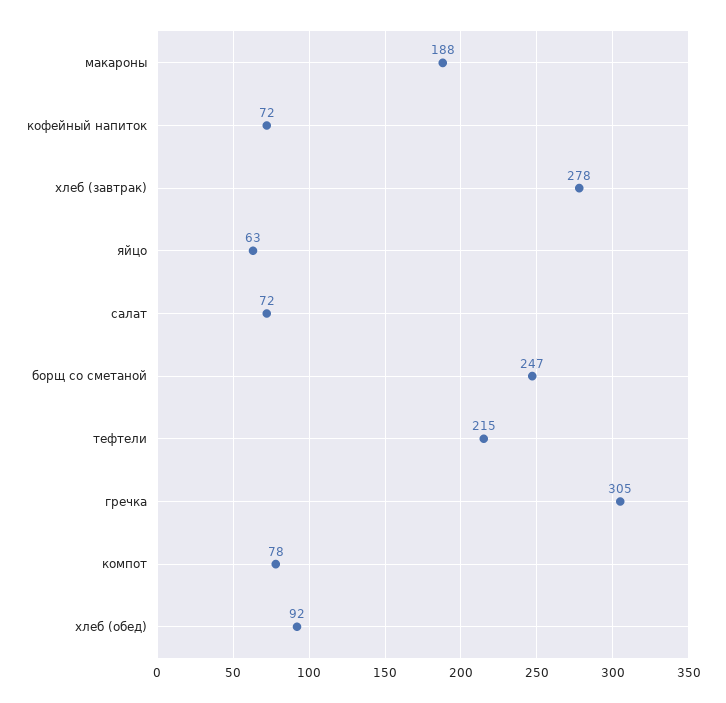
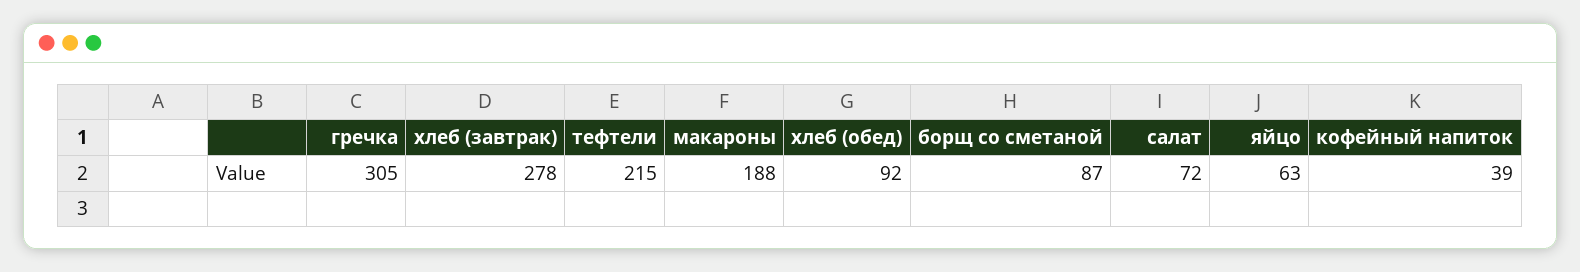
кофейный напиток: 72 -> 39
борщ со сметаной: 247 -> 87
компот: 78 -> none

